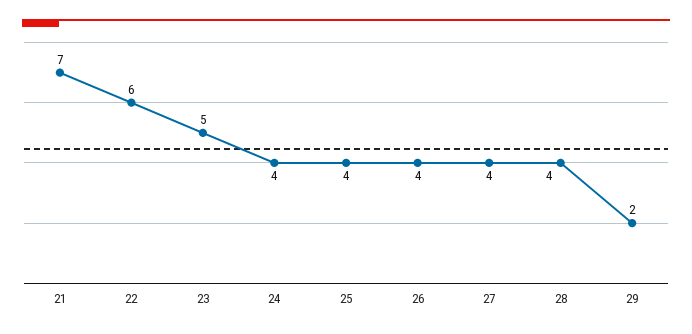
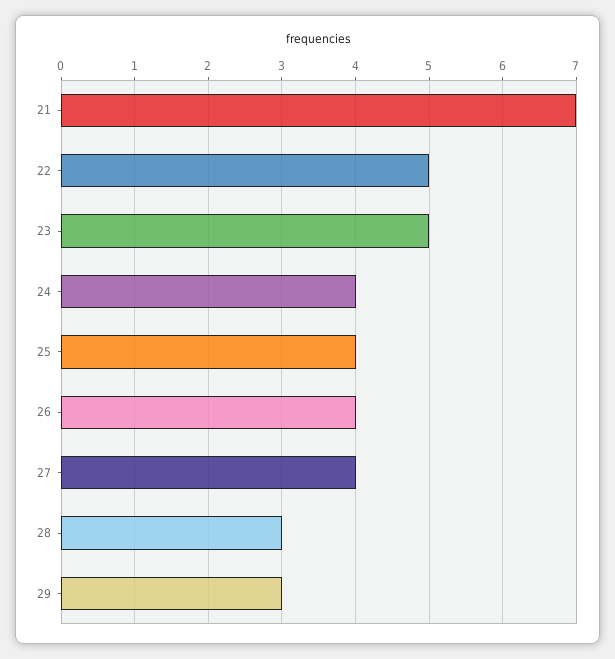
22: 6 -> 5
28: 4 -> 3
29: 2 -> 3

